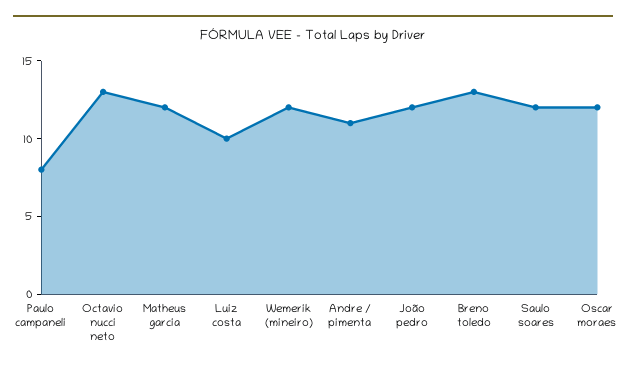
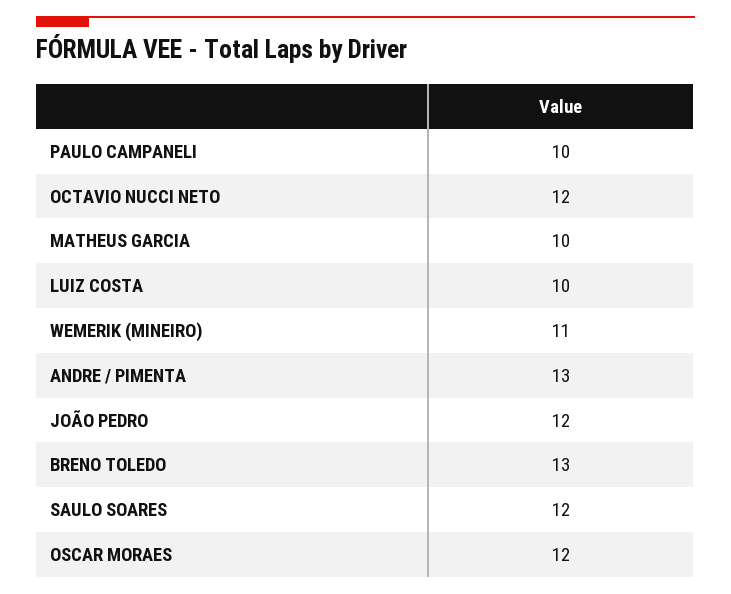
Paulo campaneli: 8 -> 10
Octavio nucci neto: 13 -> 12
Matheus garcia: 12 -> 10
Wemerik (mineiro): 12 -> 11
Andre / pimenta: 11 -> 13

